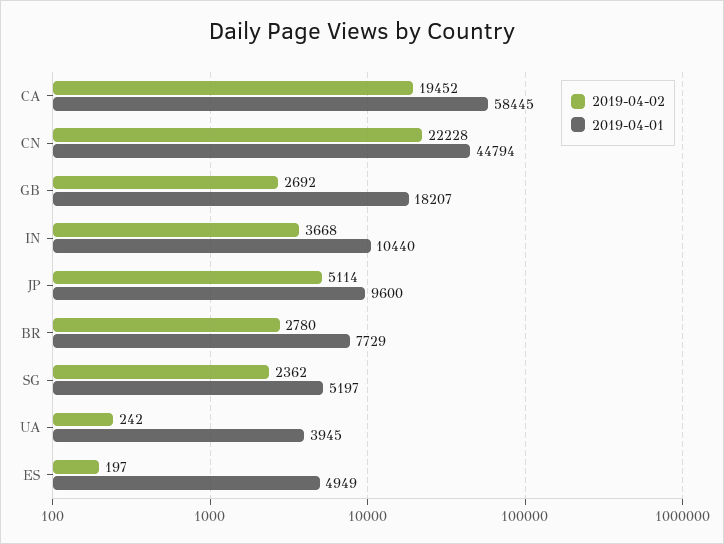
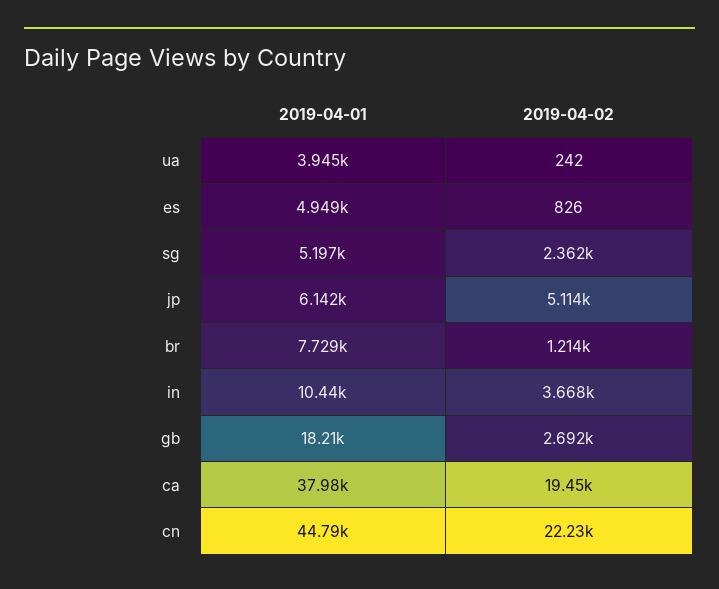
2019-04-01, CA: 58445 -> 37980
2019-04-01, JP: 9600 -> 6142
2019-04-02, BR: 2780 -> 1214
2019-04-02, ES: 197 -> 826

